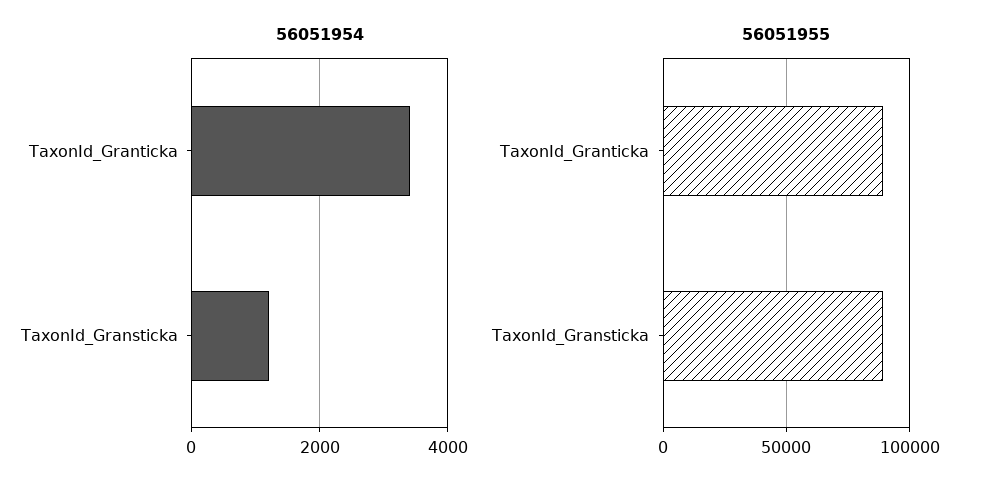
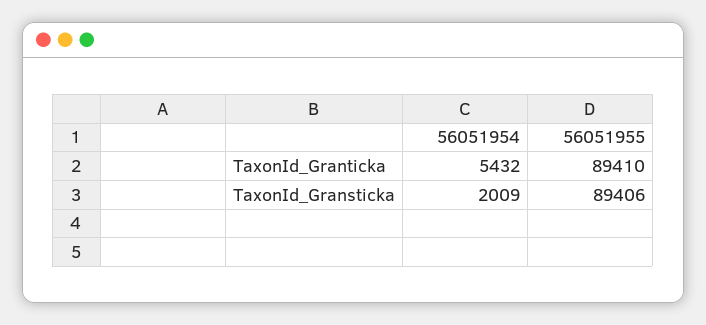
56051954, TaxonId_Granticka: 3400 -> 5432
56051954, TaxonId_Gransticka: 1200 -> 2009

